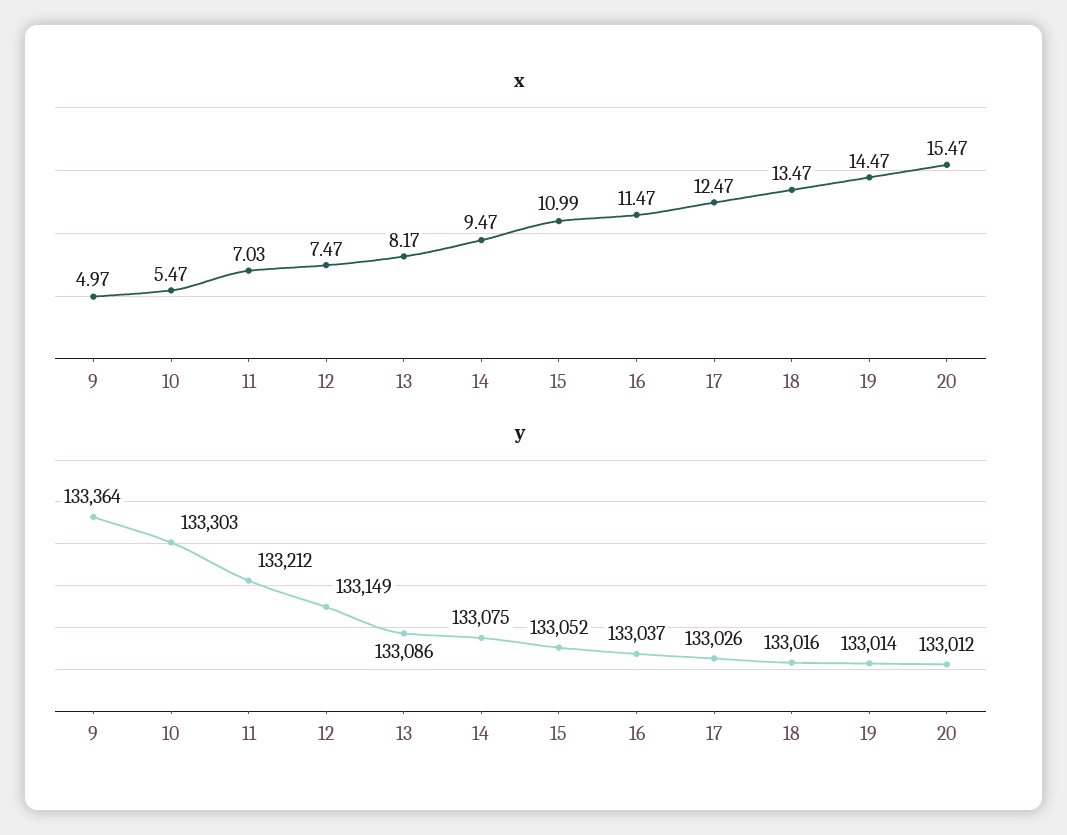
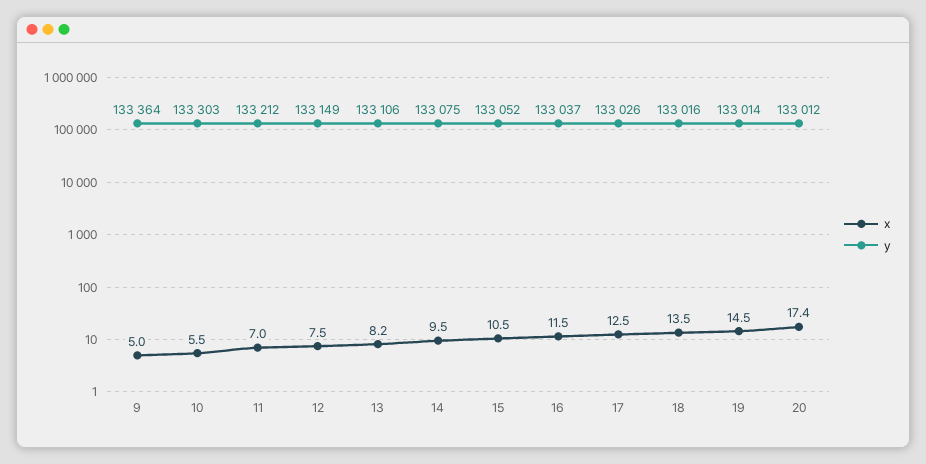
x, 15: 10.99 -> 10.5
x, 20: 15.47 -> 17.4
y, 13: 133086 -> 133106

